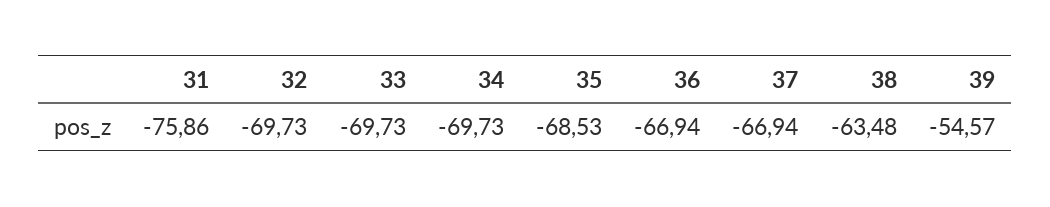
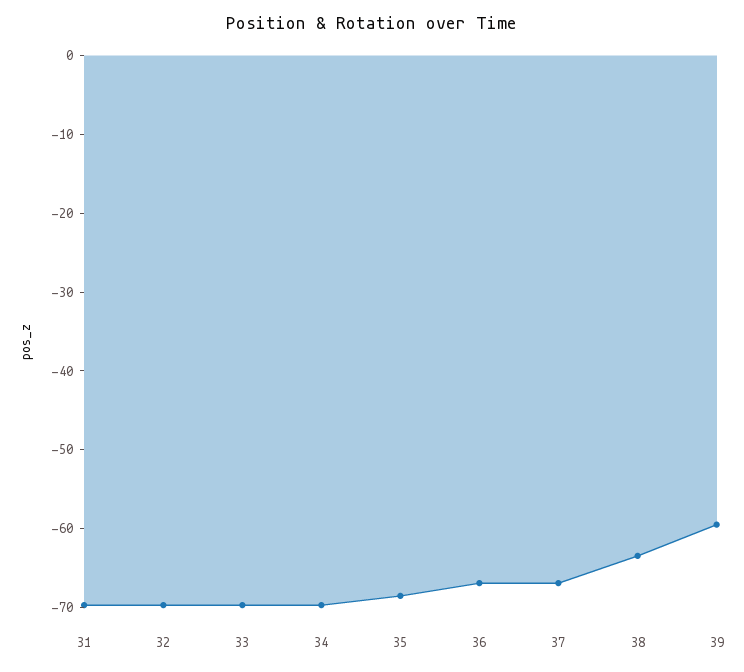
31: -75.86 -> -70
39: -54.57 -> -60

